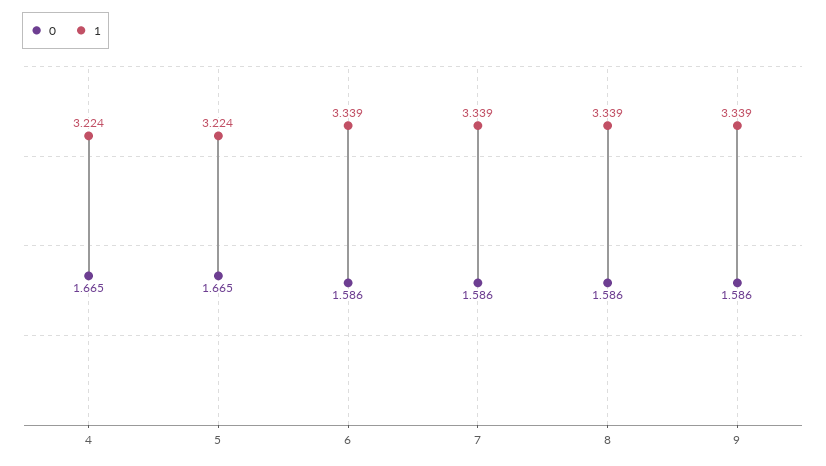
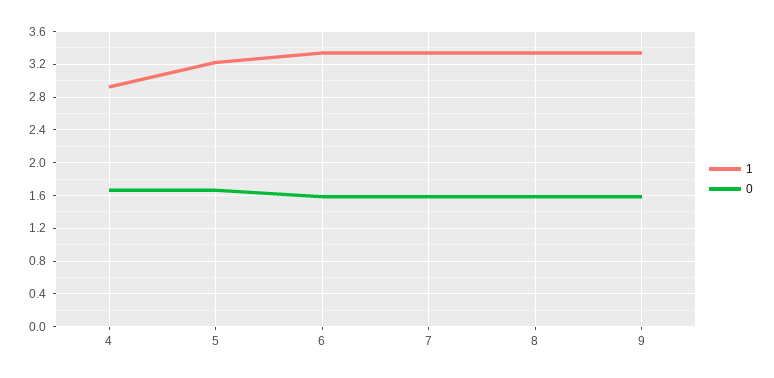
1, 4: 3.224 -> 2.9

